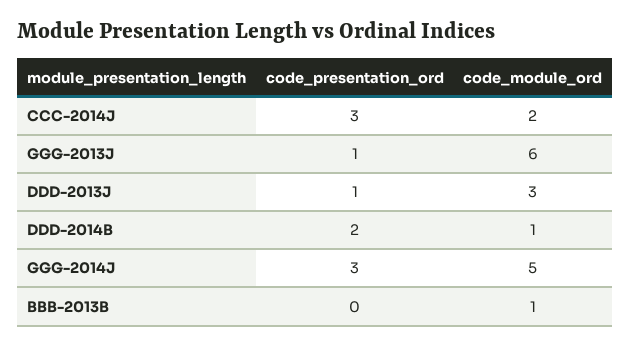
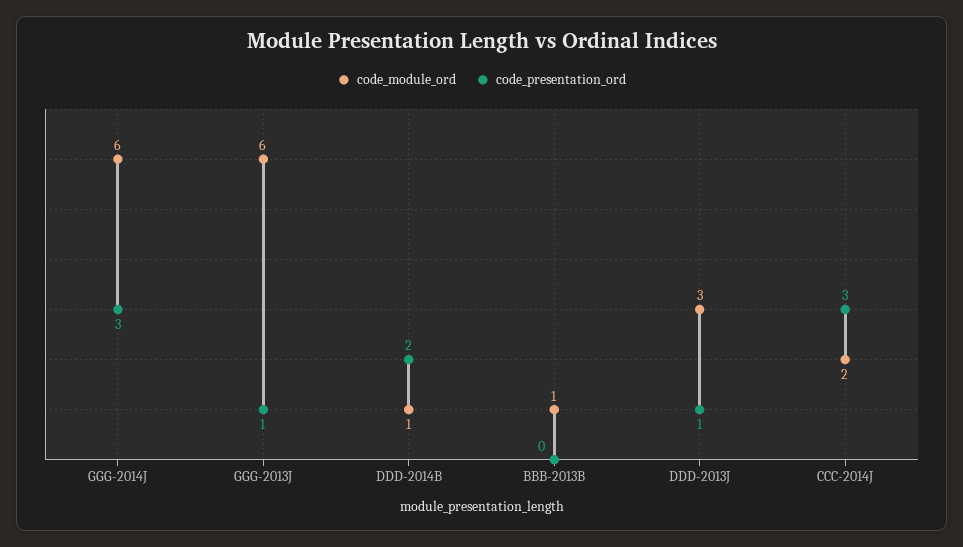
code_module_ord, GGG-2014J: 5 -> 6

